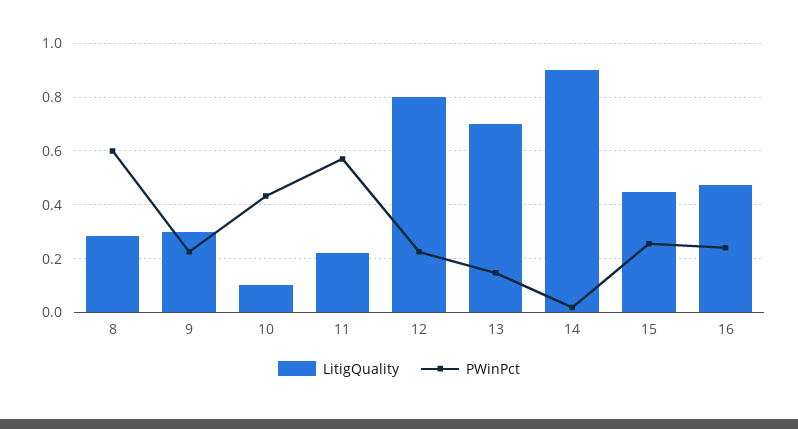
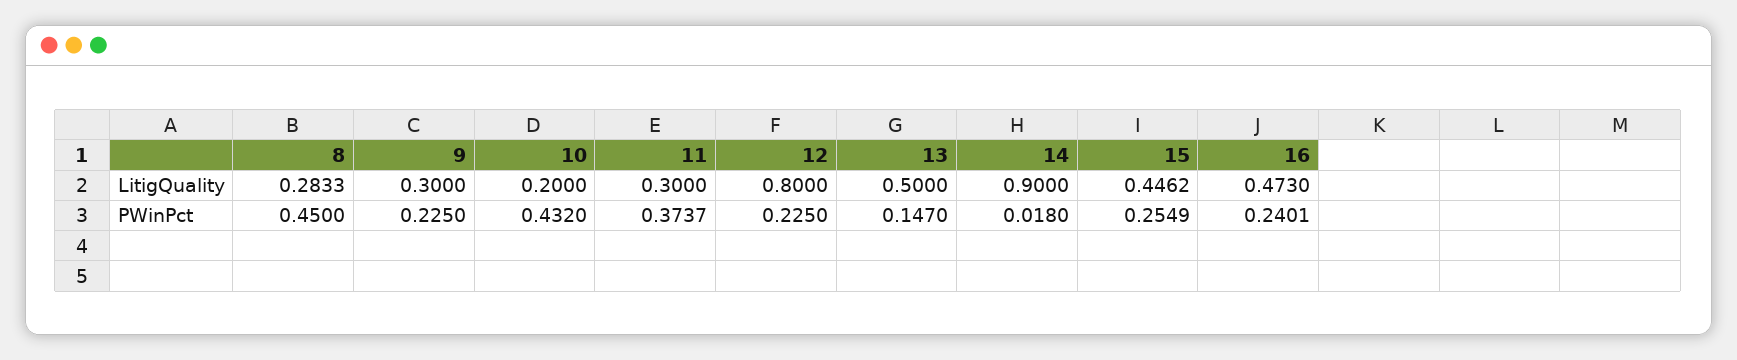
PWinPct, 8: 0.6 -> 0.45
LitigQuality, 10: 0.1 -> 0.2
LitigQuality, 11: 0.225 -> 0.3
PWinPct, 11: 0.575 -> 0.3737
LitigQuality, 13: 0.7 -> 0.5

